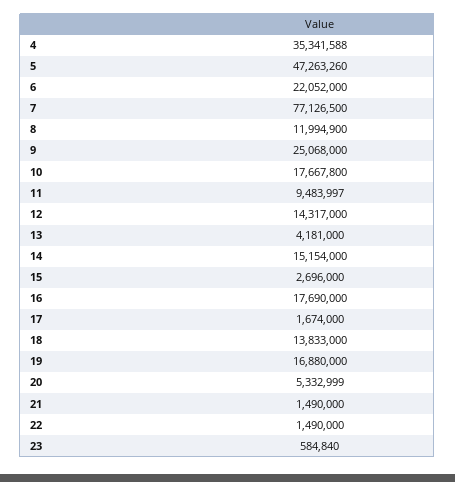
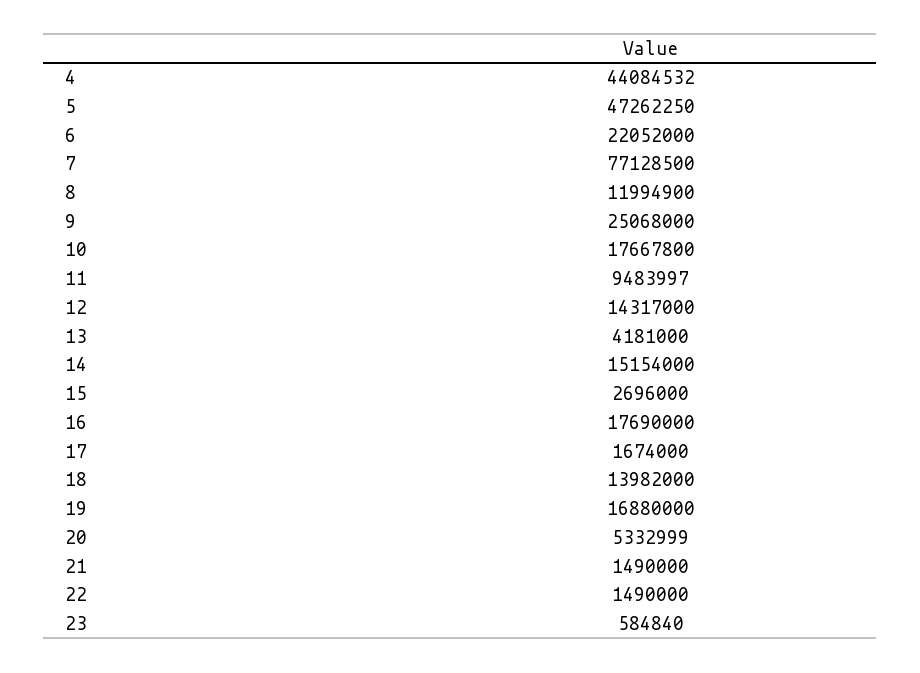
4: 35341588 -> 44084532
5: 47263260 -> 47262250
7: 77126500 -> 77128500
18: 13833000 -> 13982000

